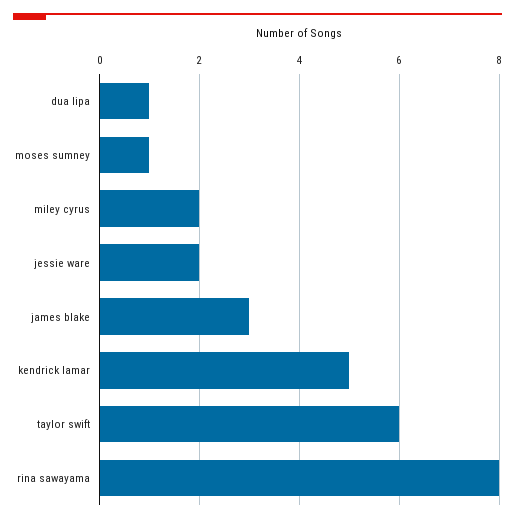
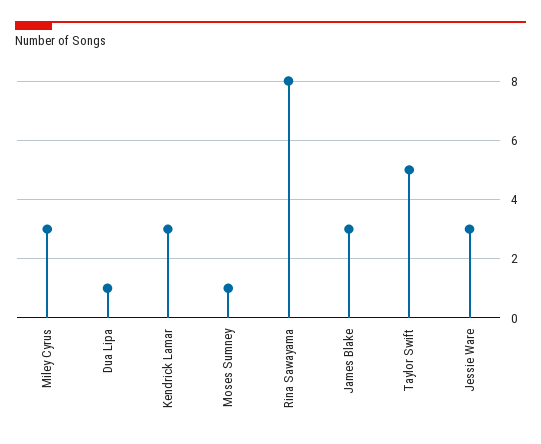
miley cyrus: 2 -> 3
jessie ware: 2 -> 3
kendrick lamar: 5 -> 3
taylor swift: 6 -> 5

